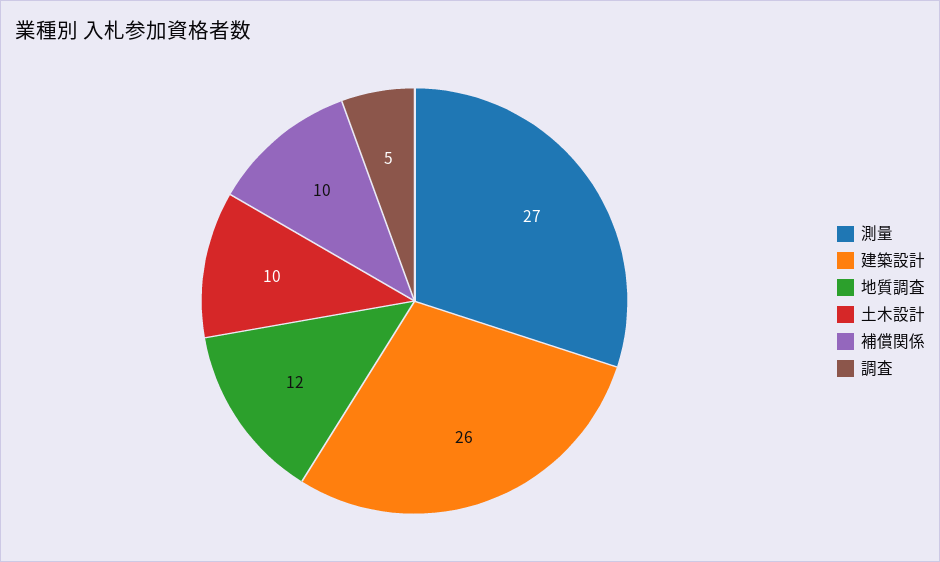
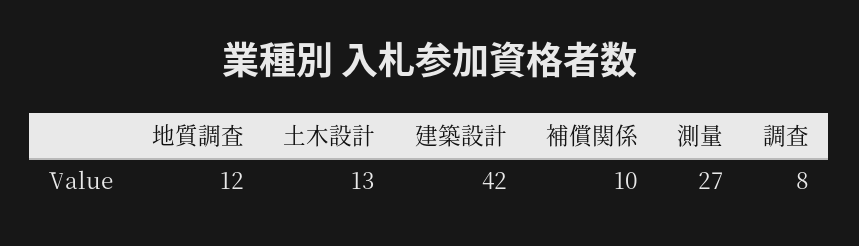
建築設計: 26 -> 42
土木設計: 10 -> 13
調査: 5 -> 8

